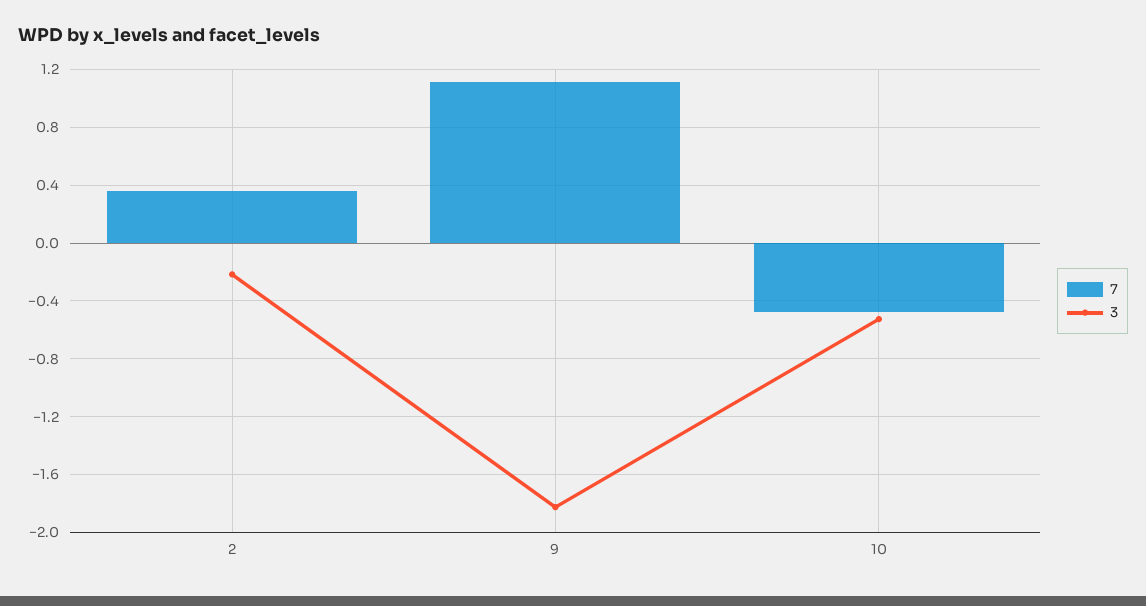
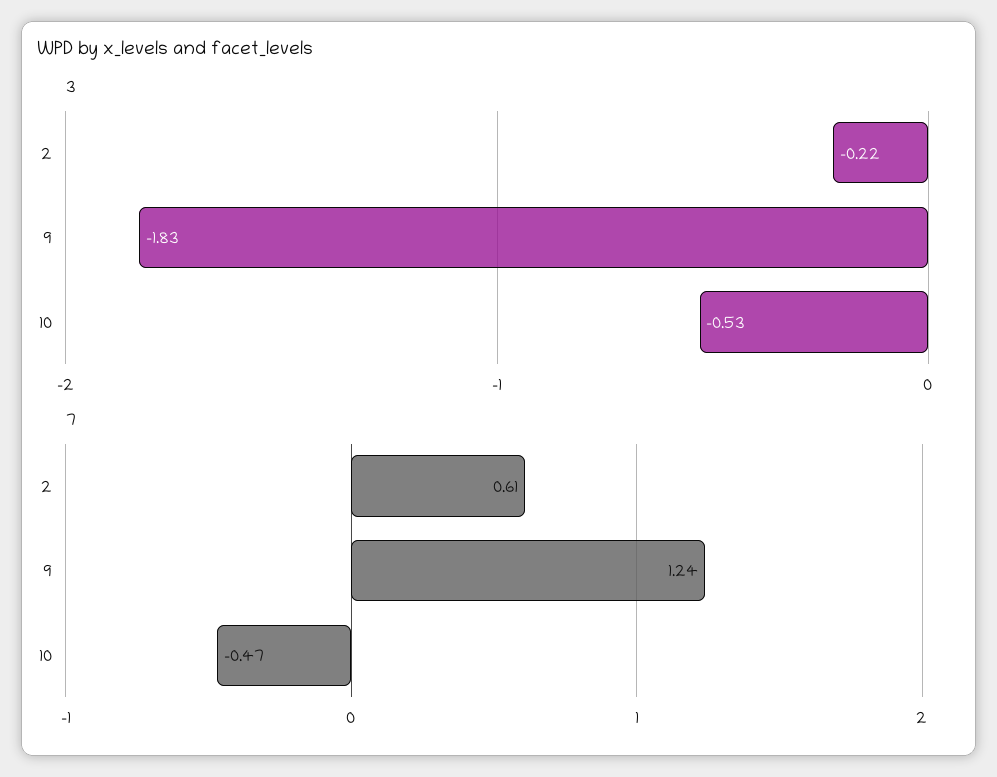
7, 2: 0.35 -> 0.61
7, 9: 1.1 -> 1.24

